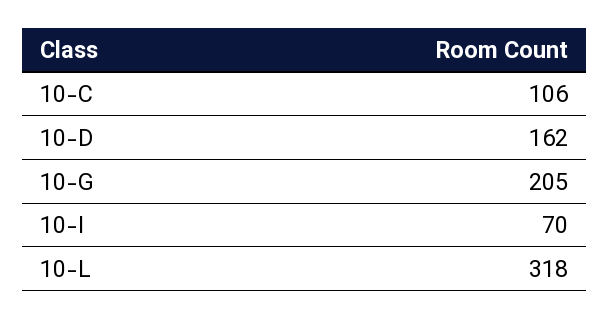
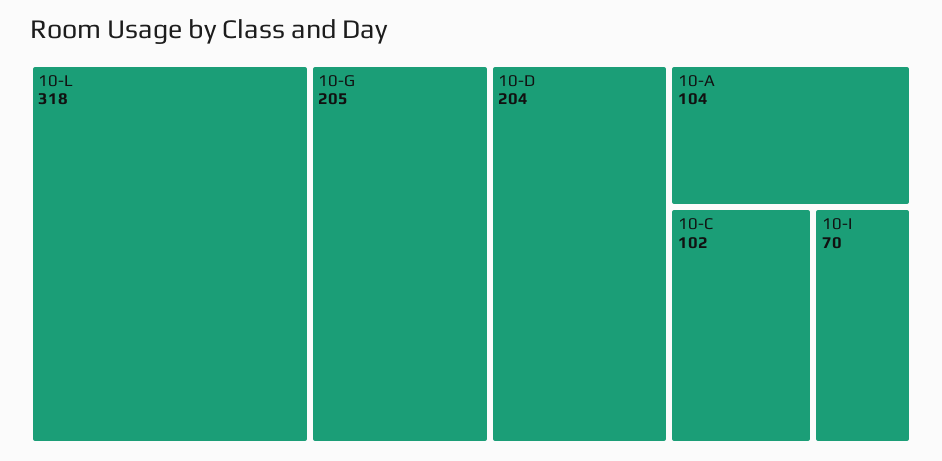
10-C: 106 -> 102
10-D: 162 -> 204
10-A: none -> 104

